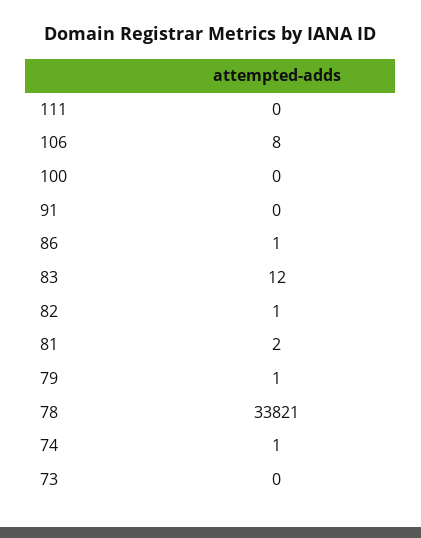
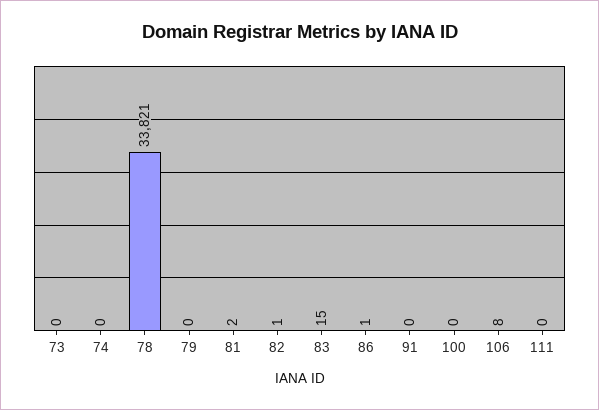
83: 12 -> 15
79: 1 -> 0
74: 1 -> 0

